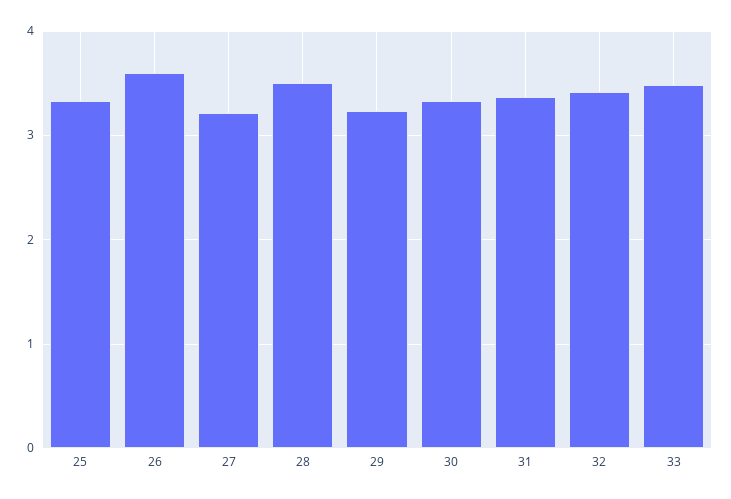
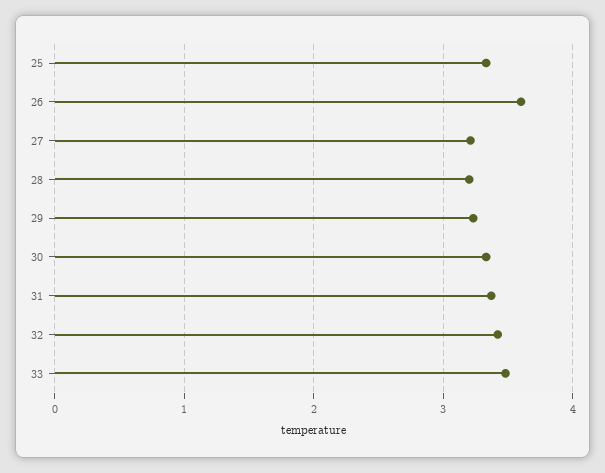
28: 3.5 -> 3.2

